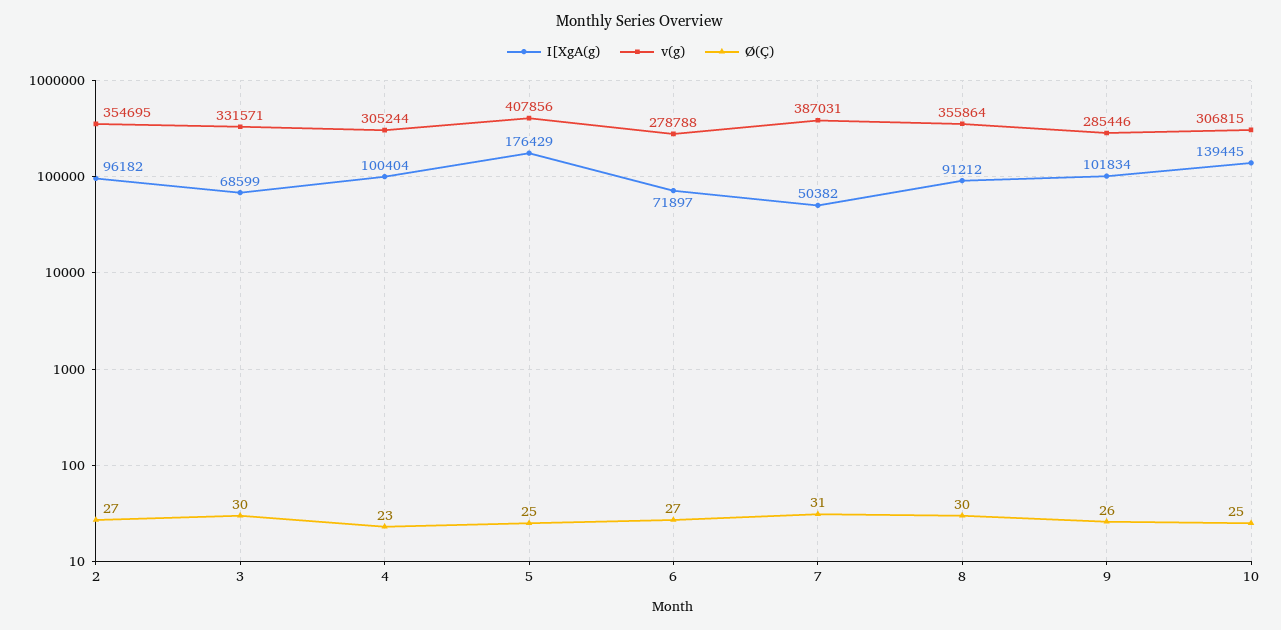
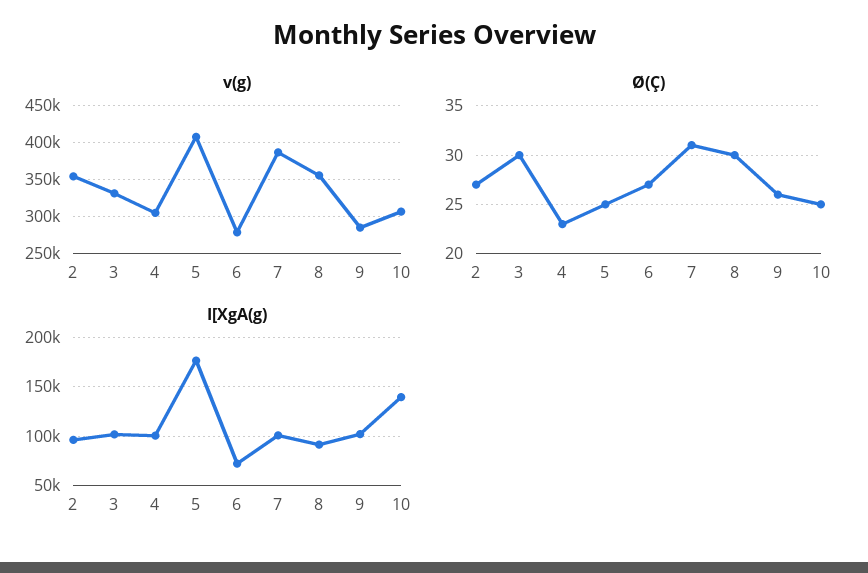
I[XgA(g), 3: 68599 -> 100000
I[XgA(g), 7: 50382 -> 100000

